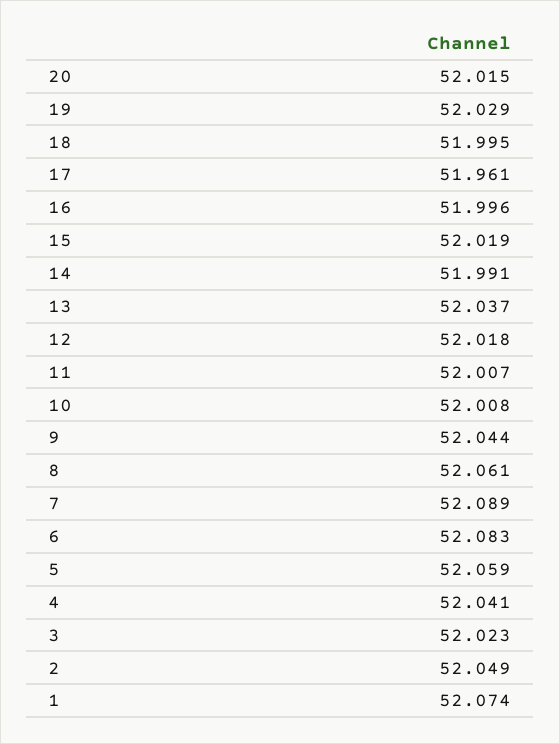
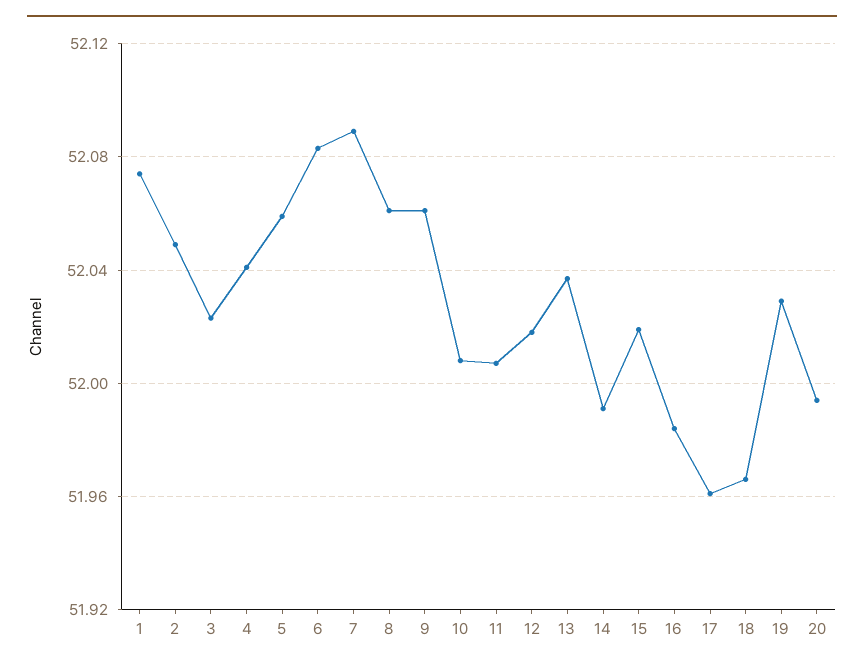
20: 52.015 -> 51.995
18: 51.995 -> 51.965
16: 51.996 -> 51.985
9: 52.044 -> 52.06

